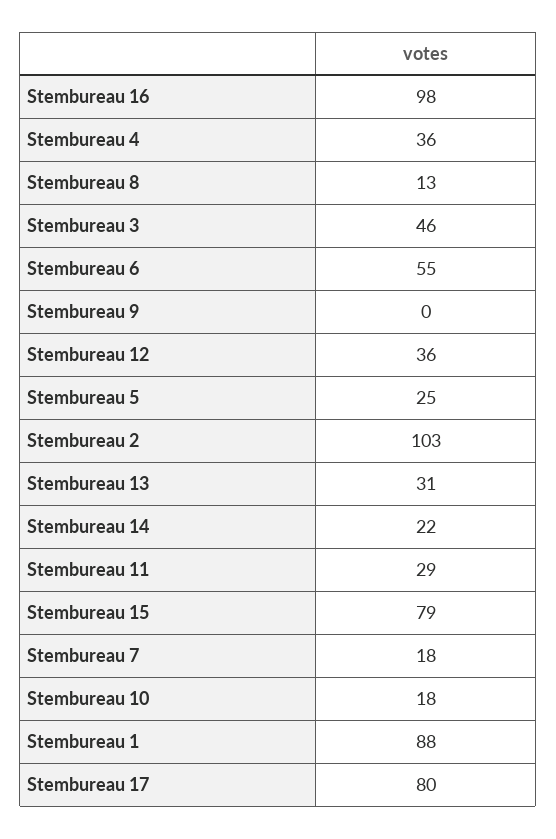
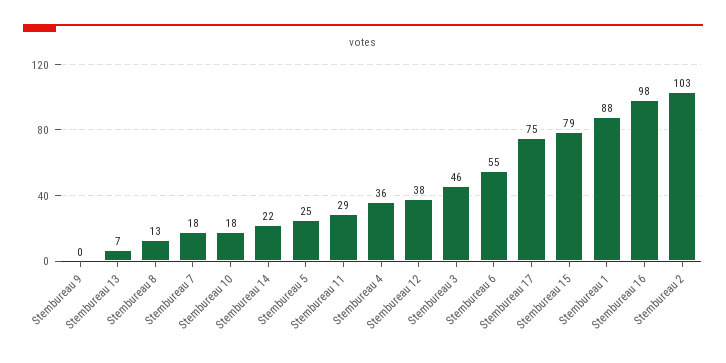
Stembureau 12: 36 -> 38
Stembureau 13: 31 -> 7
Stembureau 17: 80 -> 75

